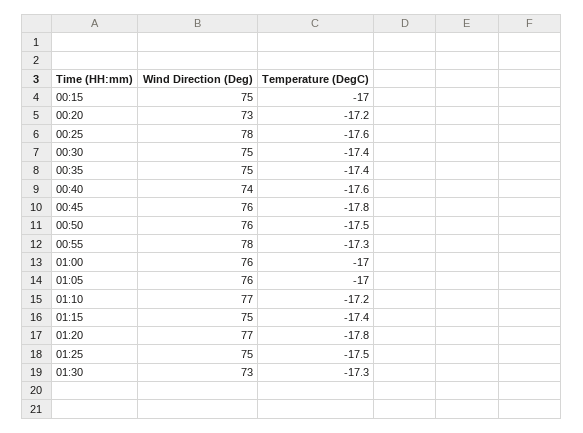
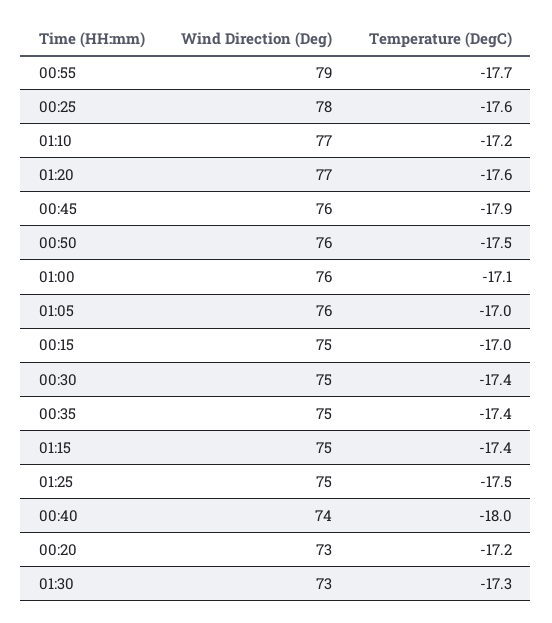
Temperature (DegC), 00:40: -17.6 -> -18
Temperature (DegC), 00:45: -17.8 -> -17.9
Wind Direction (Deg), 00:55: 78 -> 79
Temperature (DegC), 00:55: -17.3 -> -17.7
Temperature (DegC), 01:00: -17 -> -17.1
Temperature (DegC), 01:20: -17.8 -> -17.6

